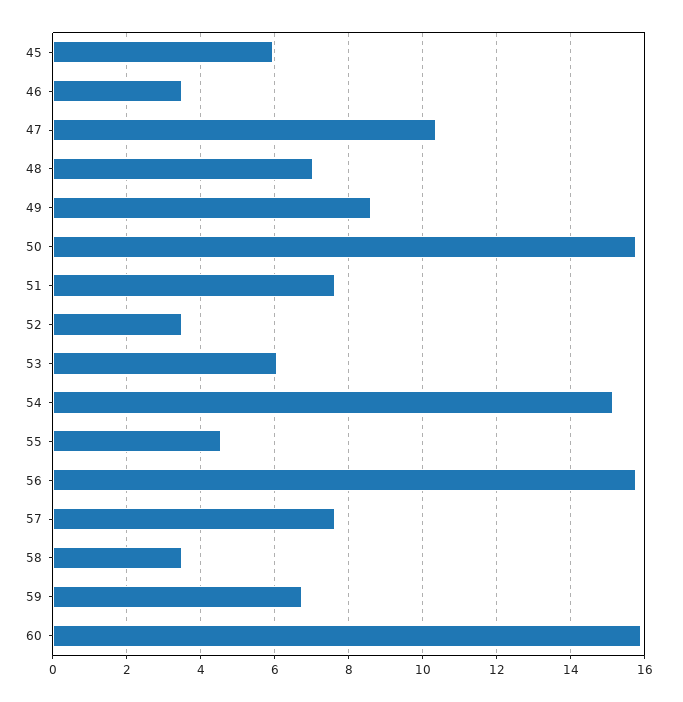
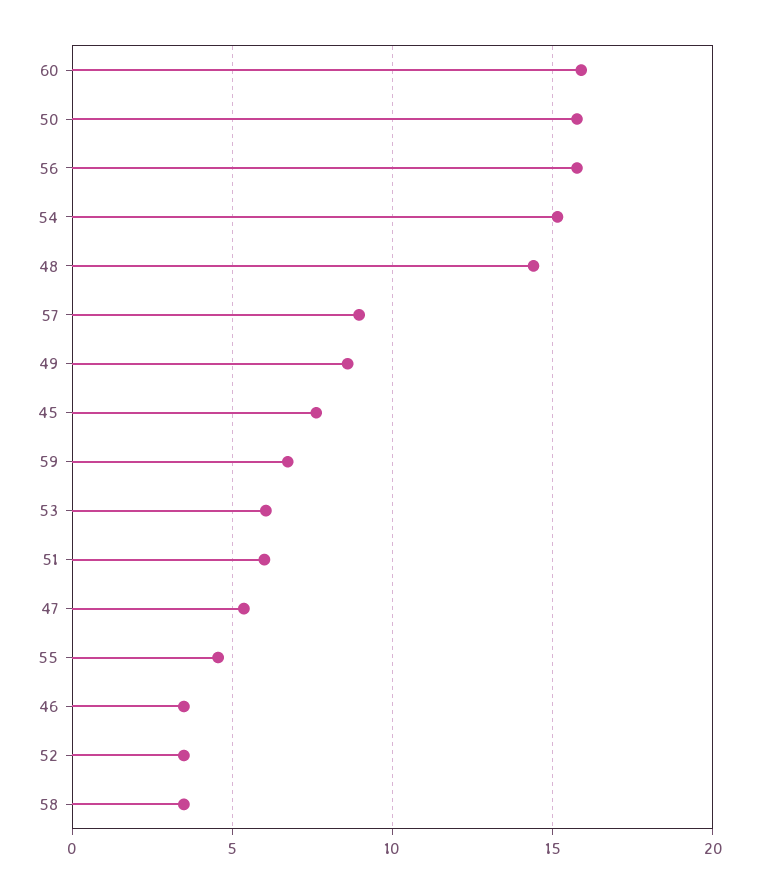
45: 6 -> 7.5
47: 10.4 -> 5.5
48: 7 -> 14.5
51: 7.6 -> 6
57: 7.6 -> 9

